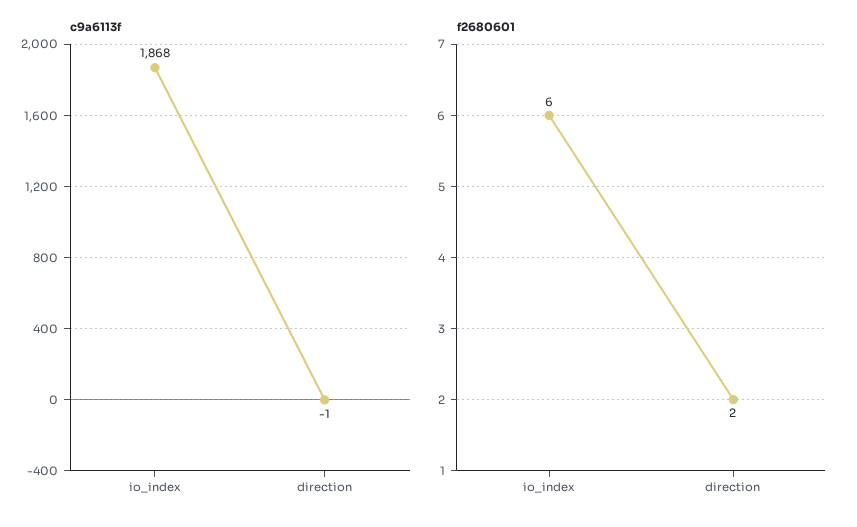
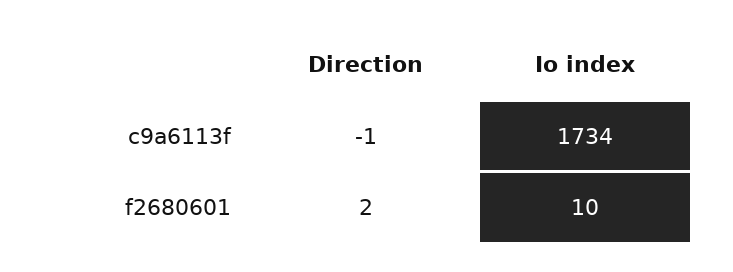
c9a6113f, io_index: 1868 -> 1734
f2680601, io_index: 6 -> 10

